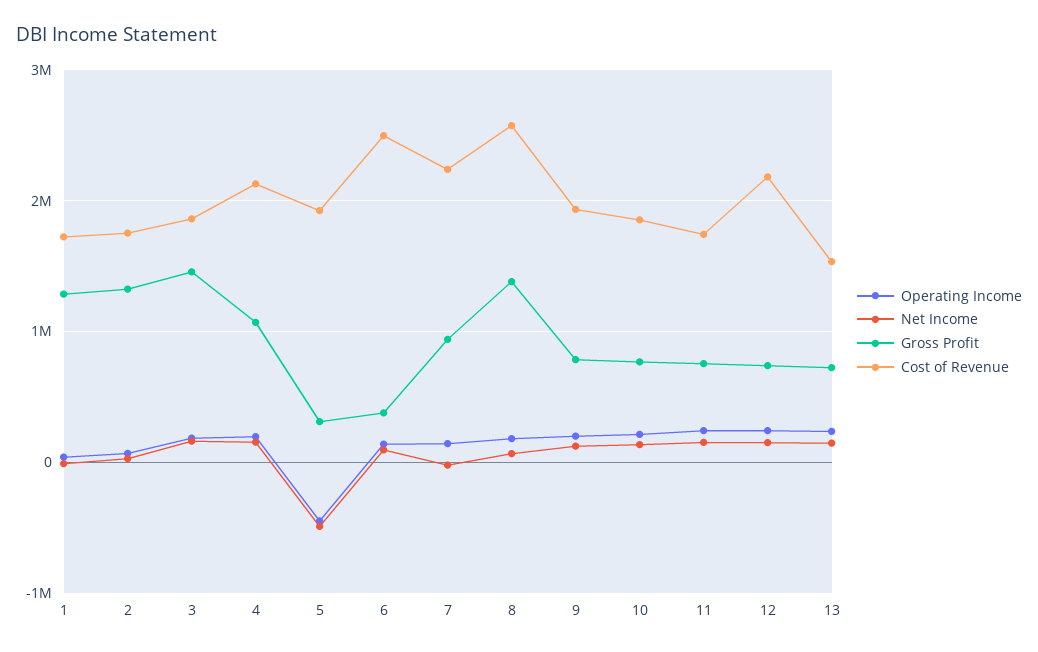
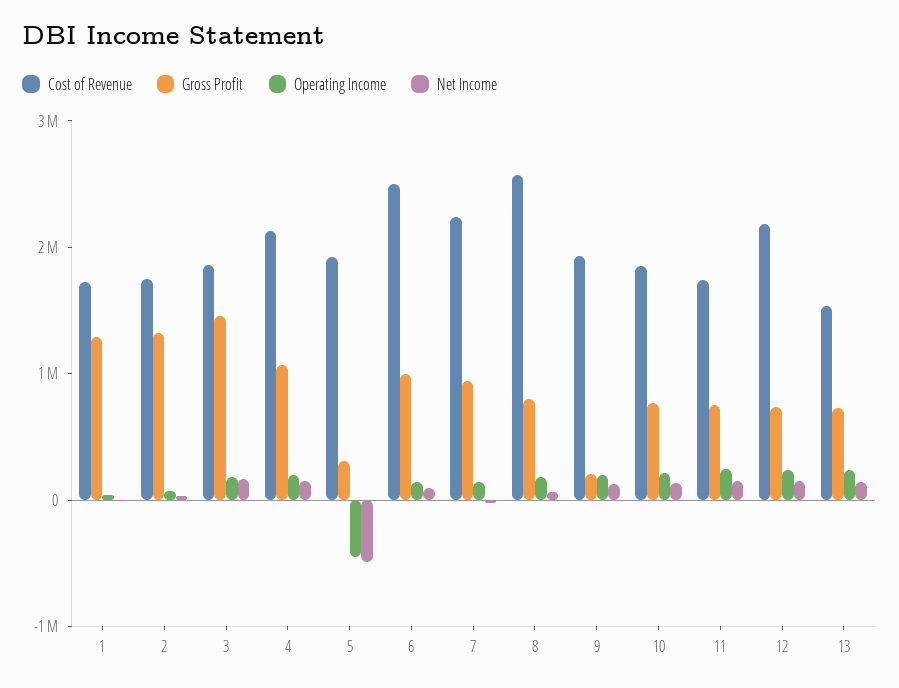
Gross Profit, 6: 400000 -> 1000000
Gross Profit, 8: 1400000 -> 800000
Gross Profit, 9: 800000 -> 200000

